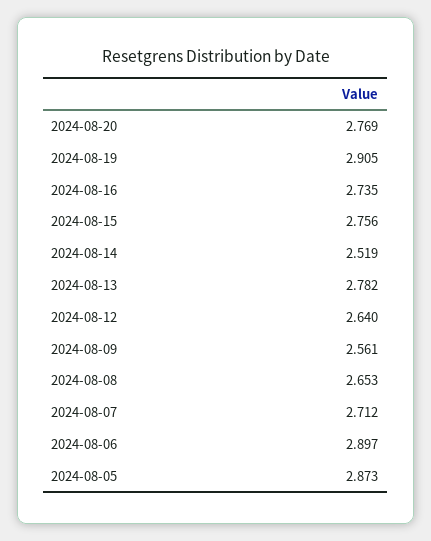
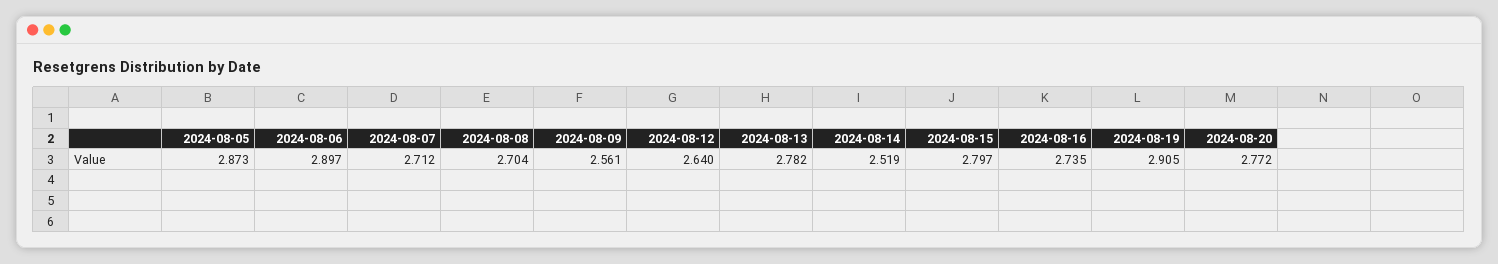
2024-08-20: 2.769 -> 2.772
2024-08-15: 2.756 -> 2.797
2024-08-08: 2.653 -> 2.704

